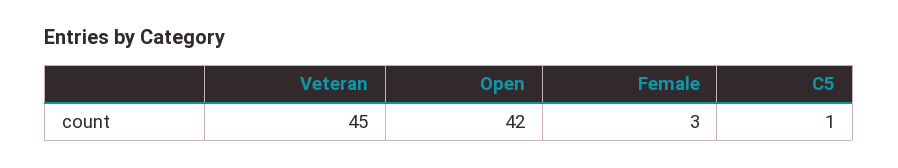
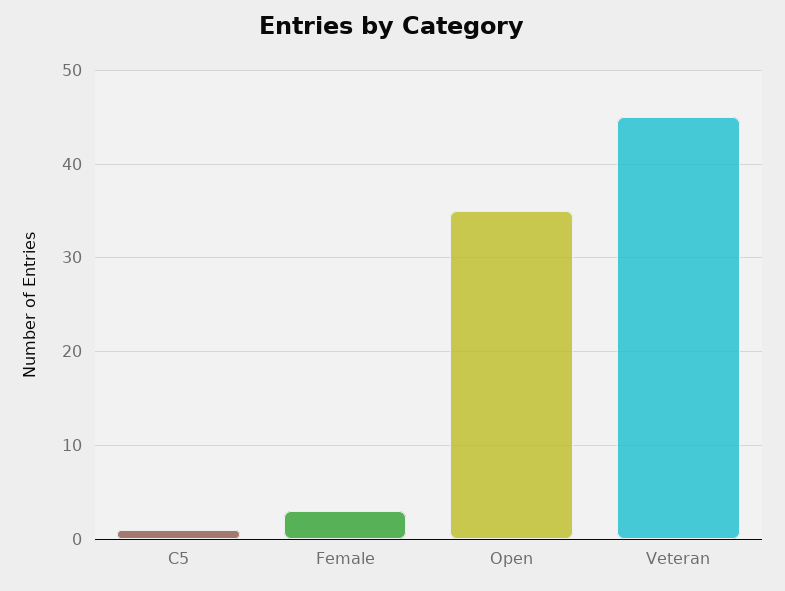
Open: 42 -> 35

